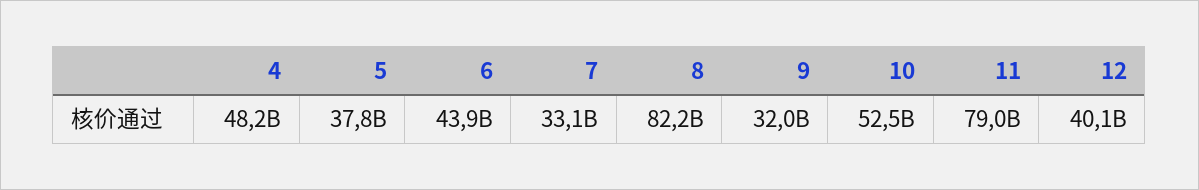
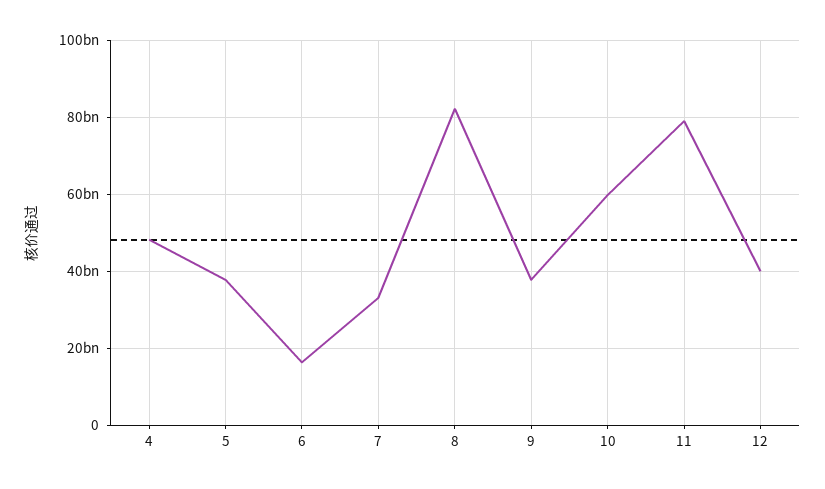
6: 43900000000 -> 16000000000
9: 32000000000 -> 38000000000
10: 52500000000 -> 60000000000

